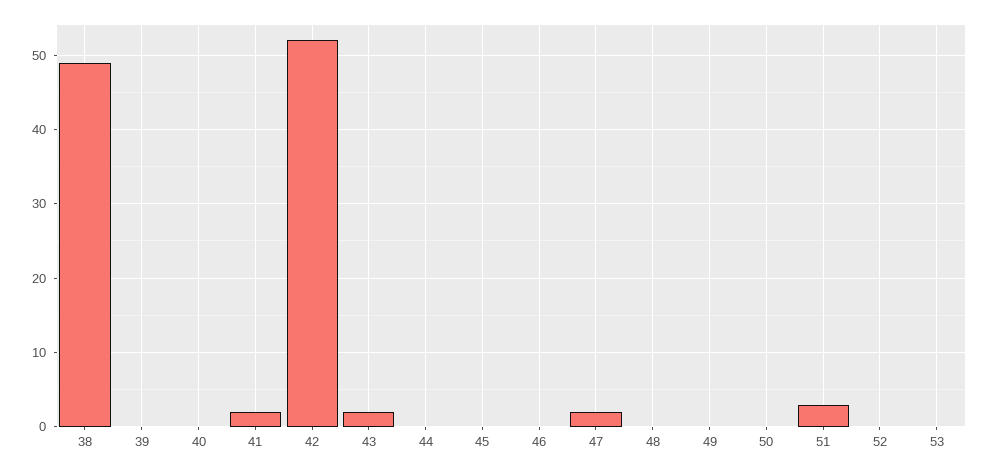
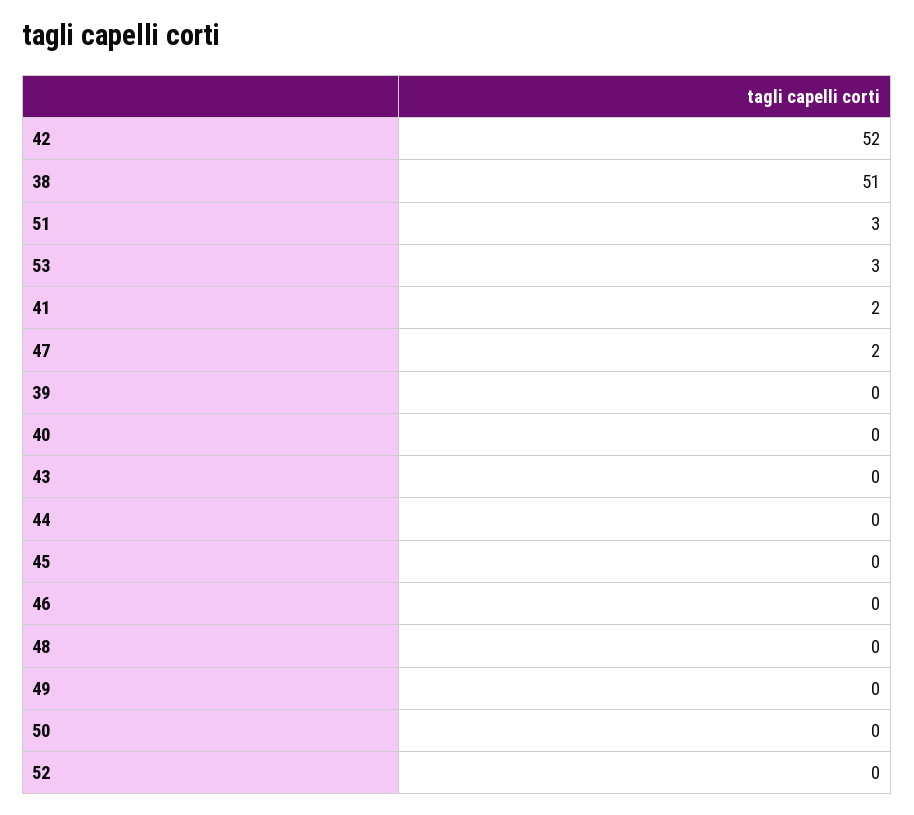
38: 49 -> 51
43: 2 -> 0
53: 0 -> 3

